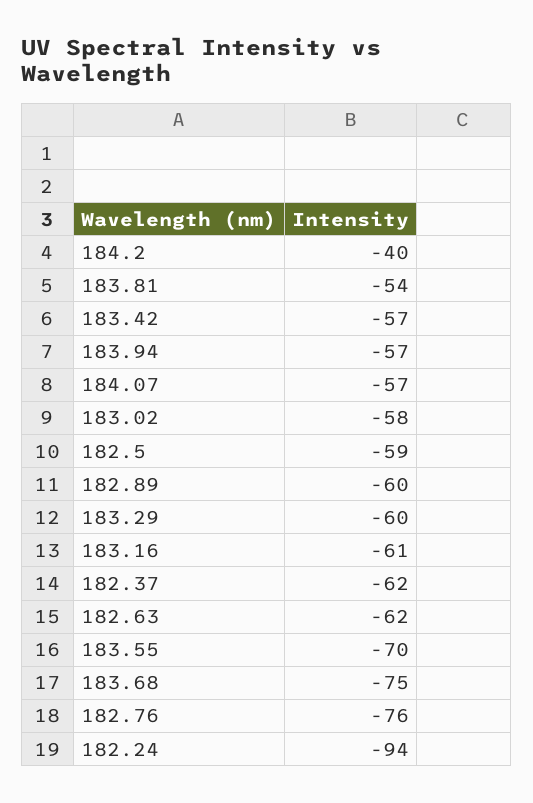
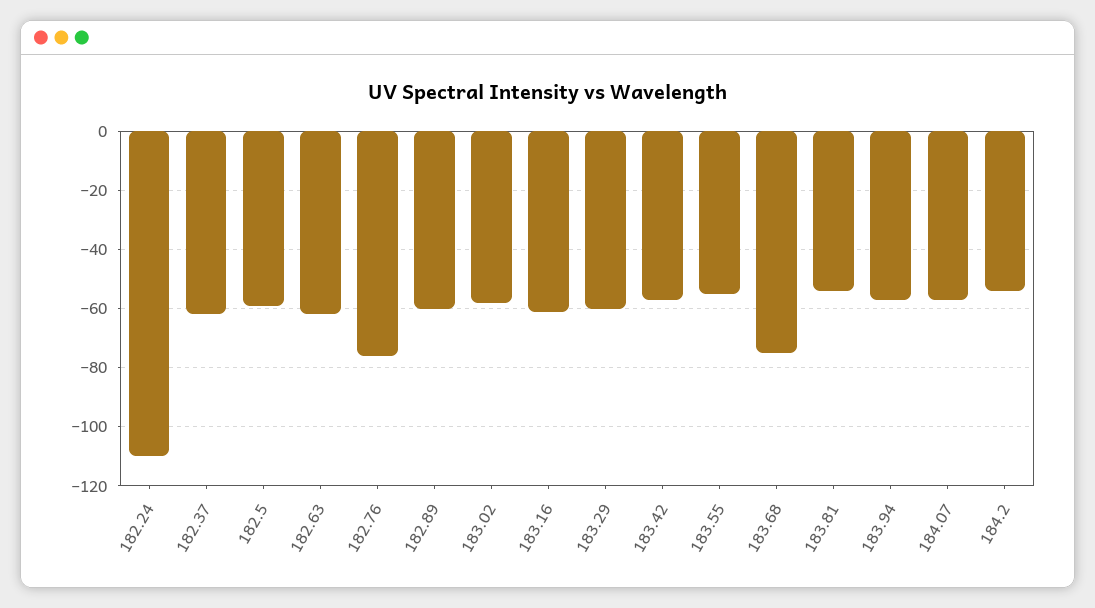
184.2: -40 -> -55
183.55: -70 -> -55
182.24: -94 -> -110

